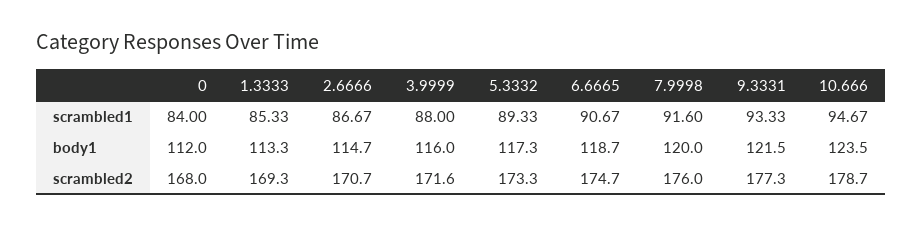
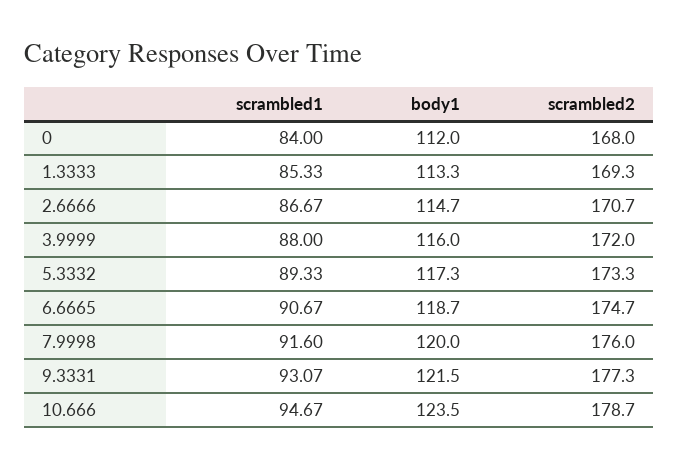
9.3331, scrambled1: 93.33 -> 93.07
3.9999, scrambled2: 171.6 -> 172

